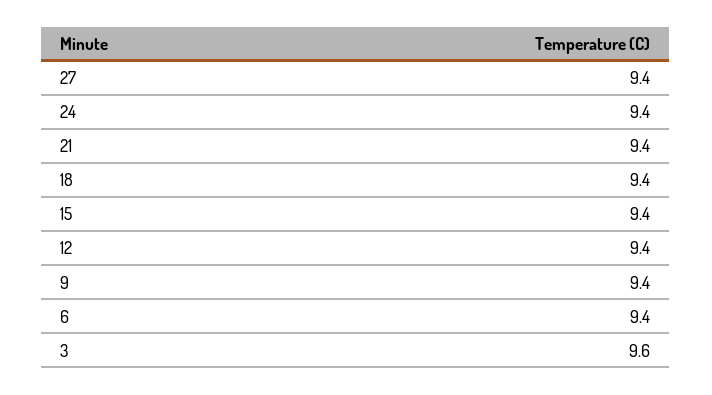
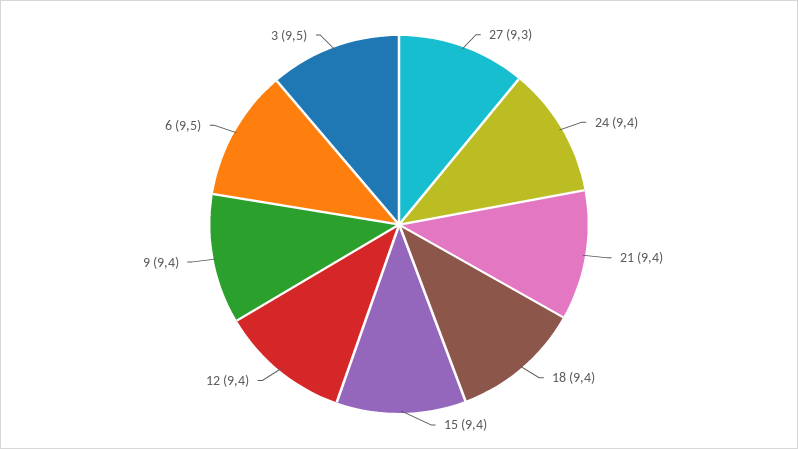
27: 9.4 -> 9.3
6: 9.4 -> 9.5
3: 9.6 -> 9.5

